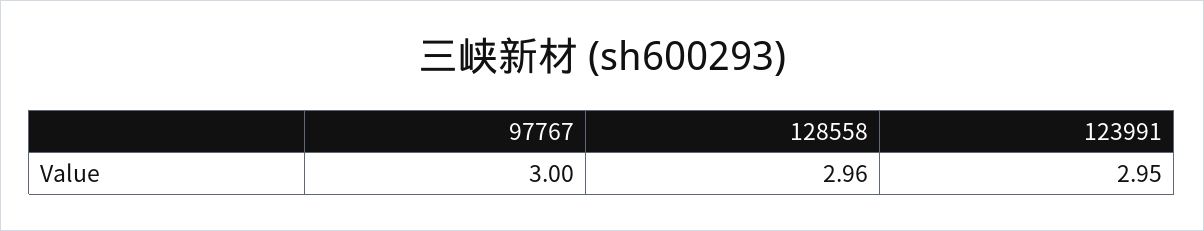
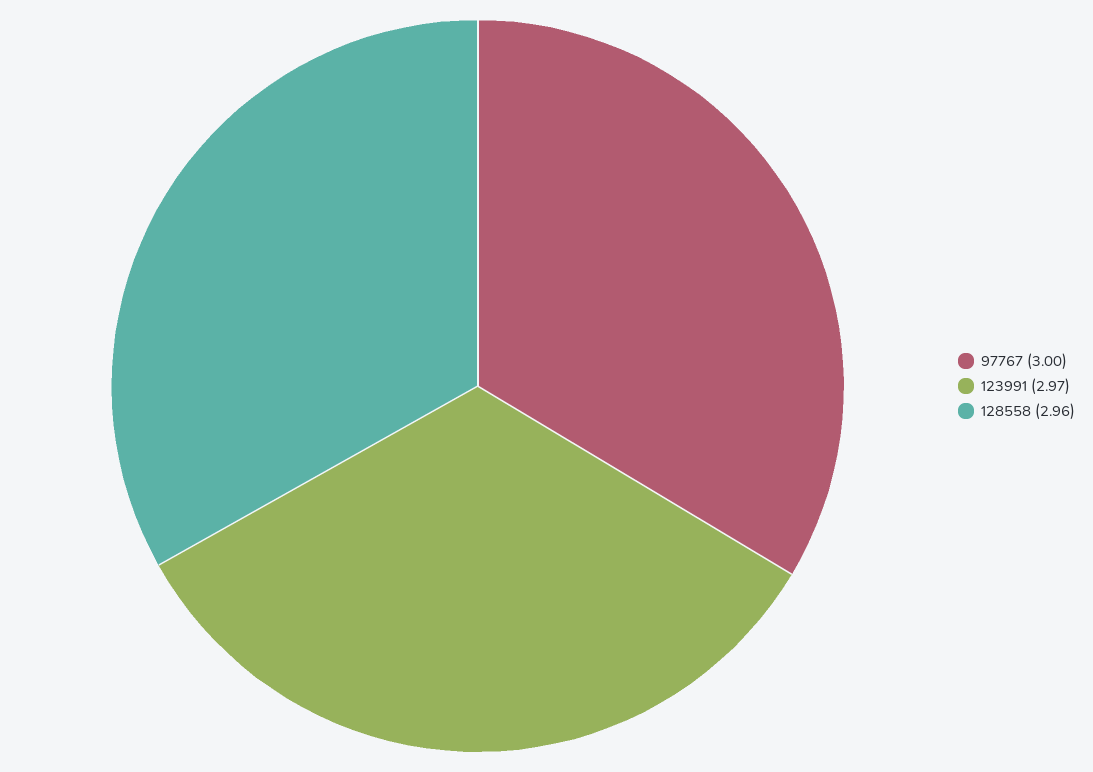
123991: 2.95 -> 2.97

